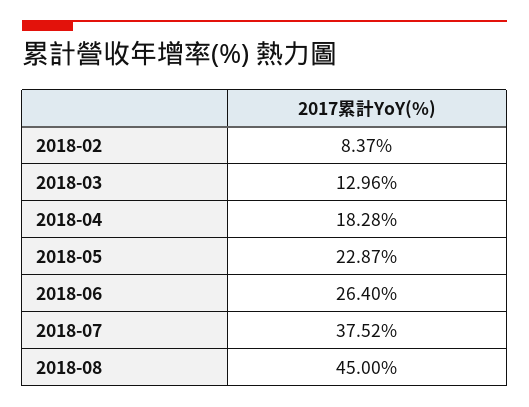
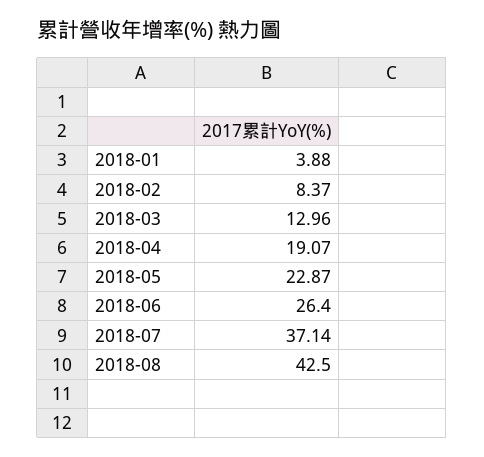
2018-04: 18.28 -> 19.07
2018-07: 37.52 -> 37.14
2018-08: 45 -> 42.5
2018-01: none -> 3.88

